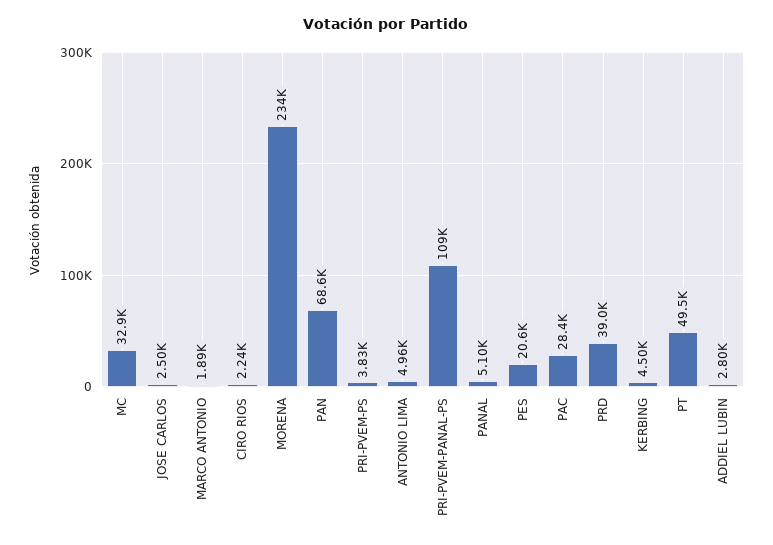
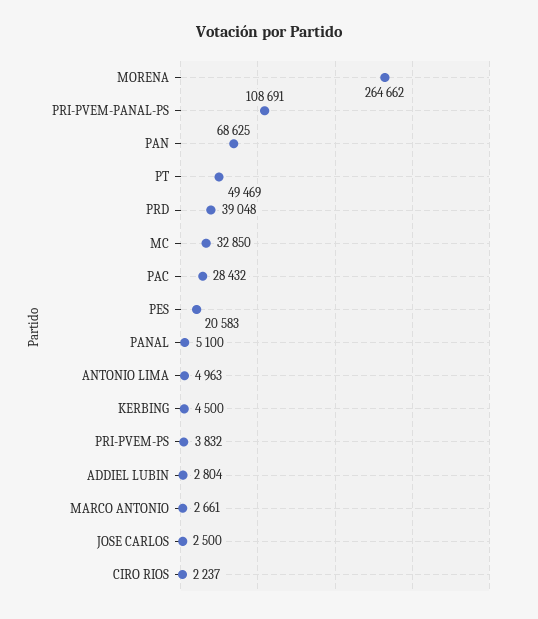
MARCO ANTONIO: 1890 -> 2661
MORENA: 234000 -> 264662

